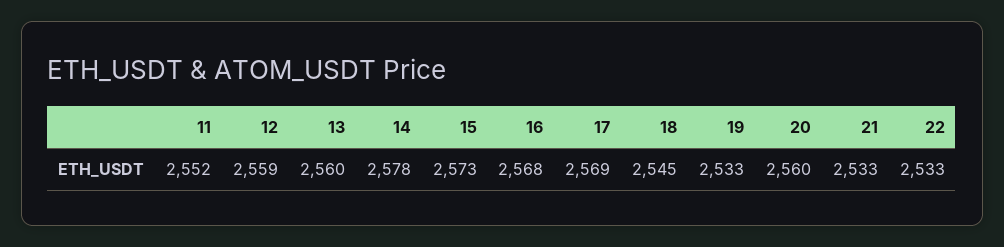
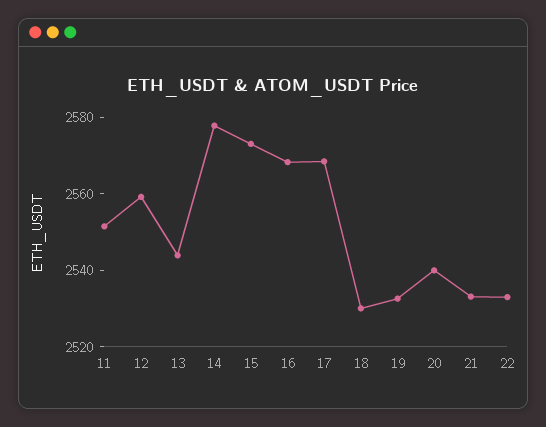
13: 2560 -> 2545
18: 2545 -> 2530
20: 2560 -> 2540

